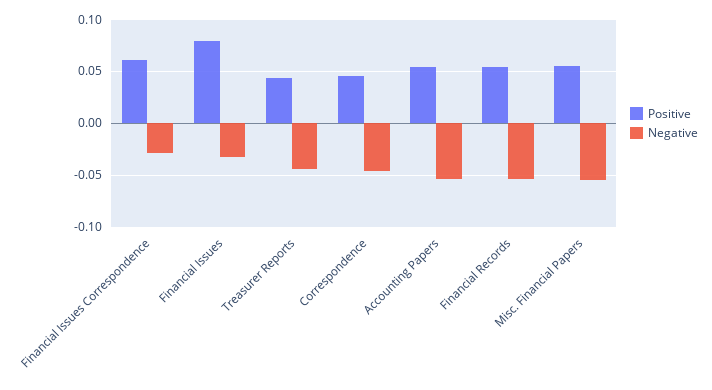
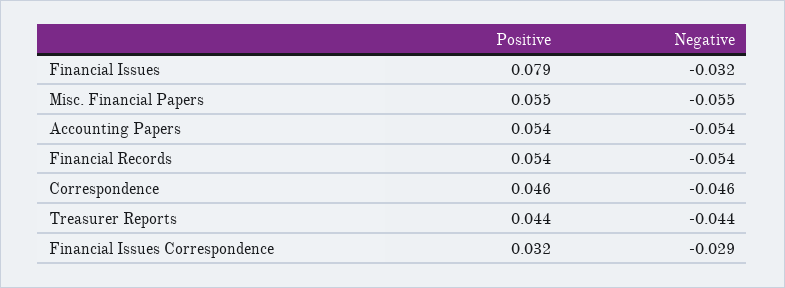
Positive, Financial Issues Correspondence: 0.06 -> 0.032

